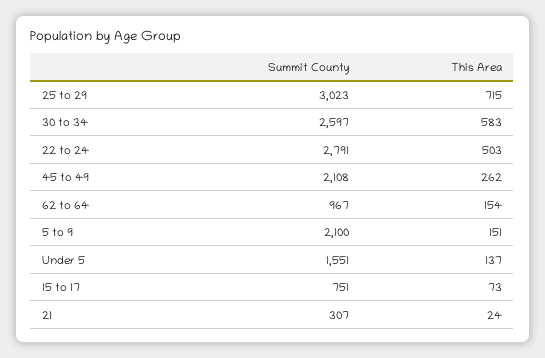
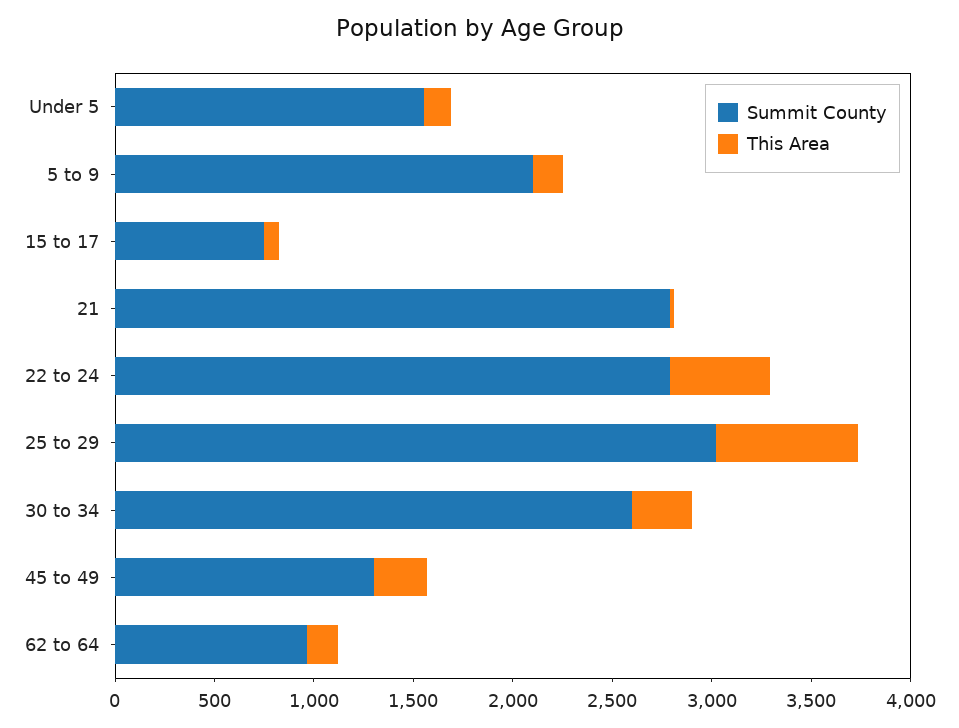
This Area, 30 to 34: 583 -> 300
Summit County, 45 to 49: 2108 -> 1300
Summit County, 21: 307 -> 2800

